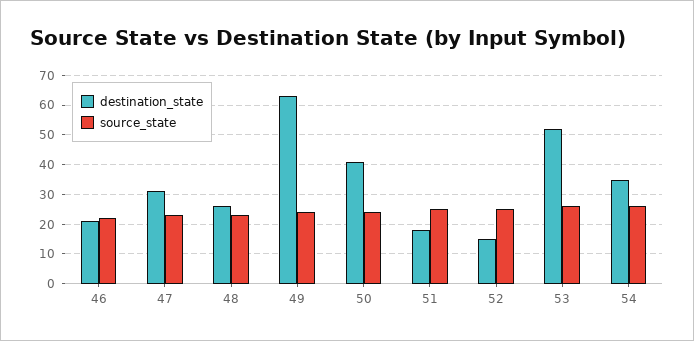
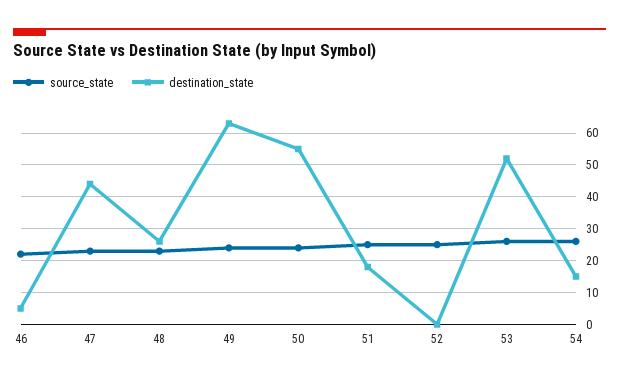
destination_state, 46: 20 -> 5
destination_state, 47: 30 -> 45
destination_state, 50: 40 -> 55
destination_state, 52: 15 -> 0
destination_state, 54: 35 -> 15

